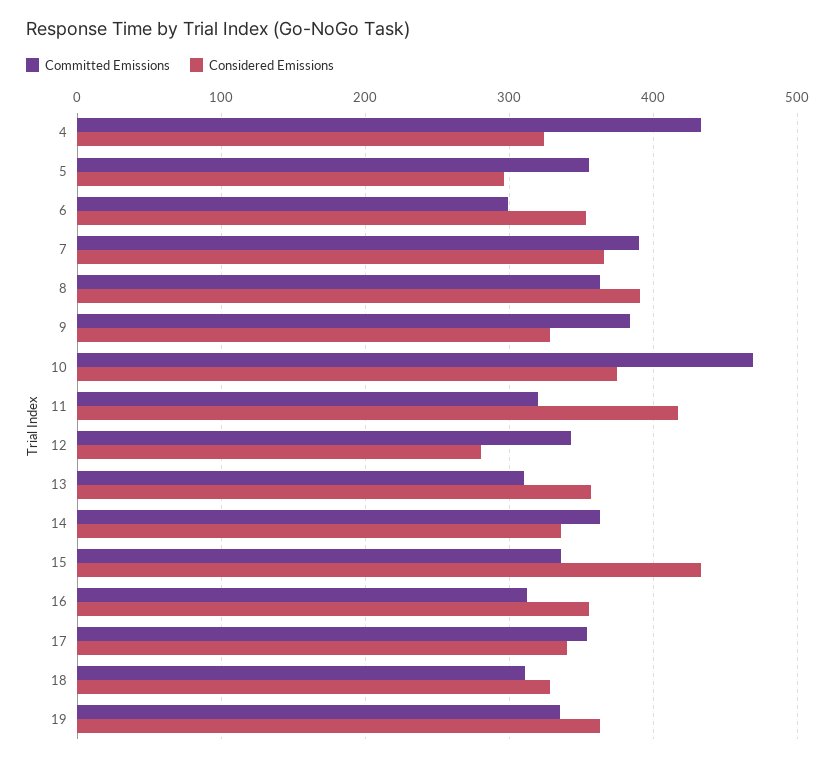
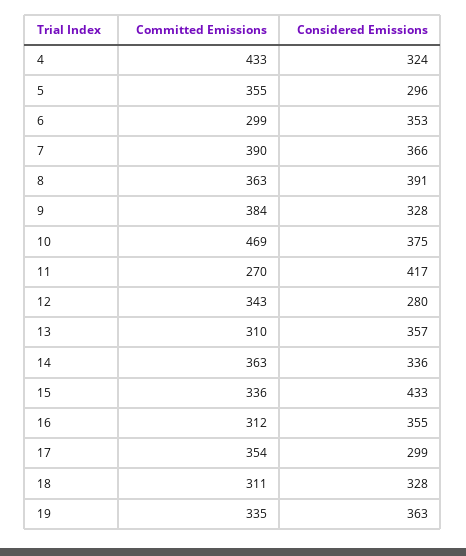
Committed Emissions, 11: 320 -> 270
Considered Emissions, 17: 340 -> 299

